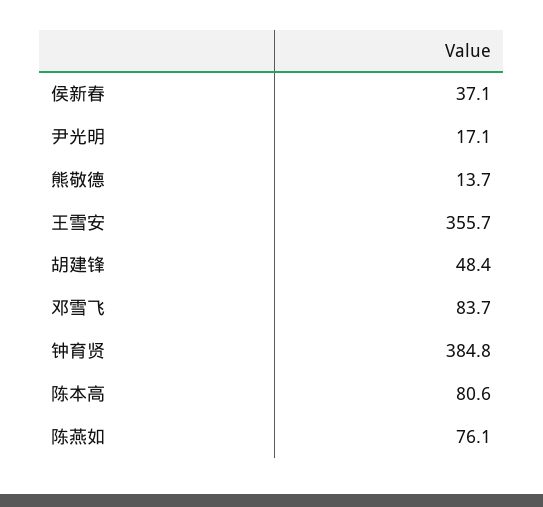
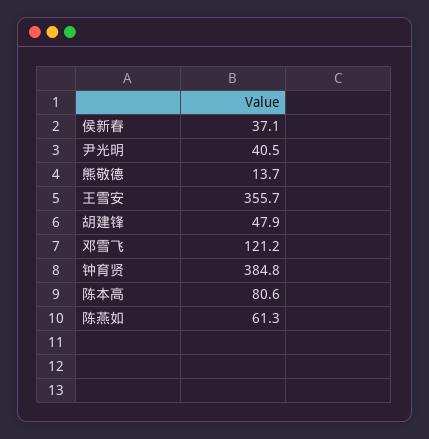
尹光明: 17.1 -> 40.5
胡建锋: 48.4 -> 47.9
邓雪飞: 83.7 -> 121.2
陈燕如: 76.1 -> 61.3

